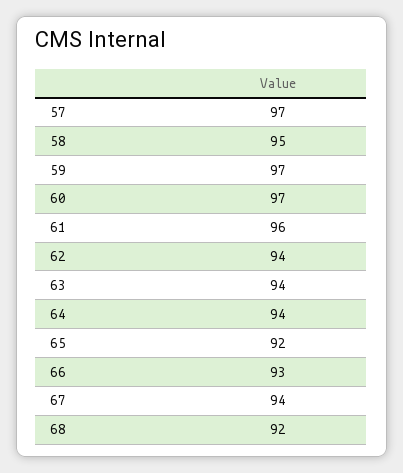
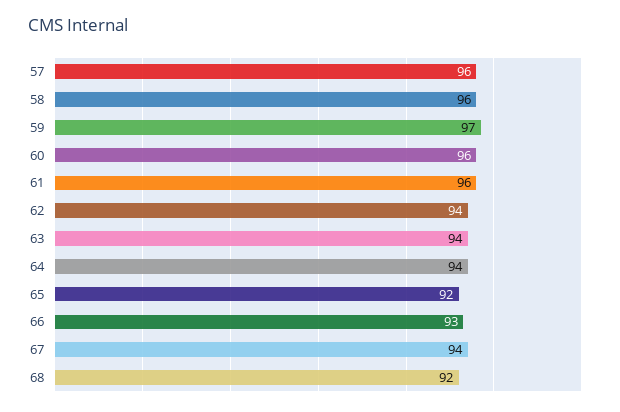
57: 97 -> 96
58: 95 -> 96
60: 97 -> 96

